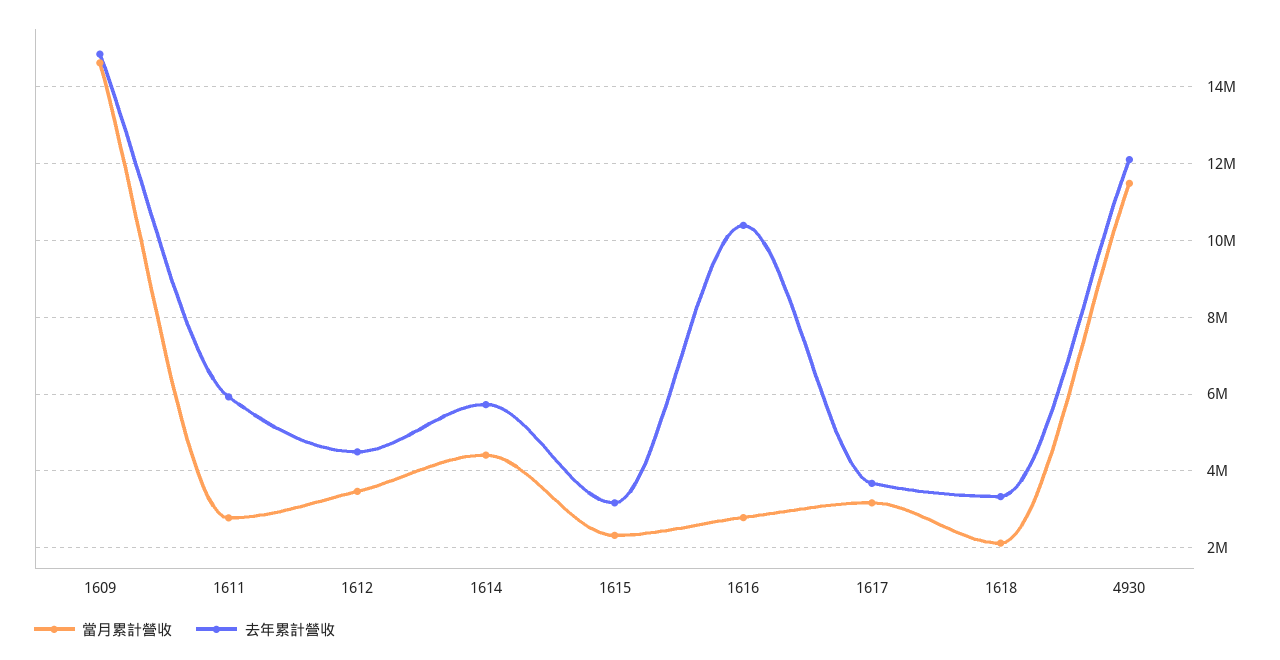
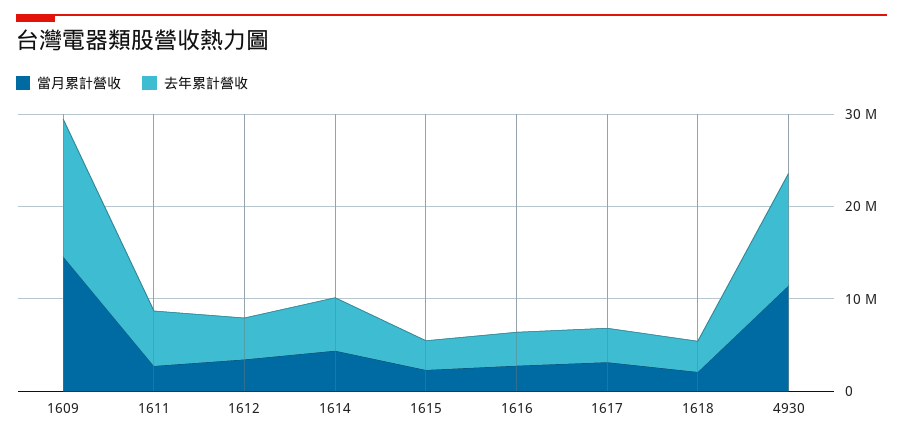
去年累計營收, 1616: 10400000 -> 4000000

